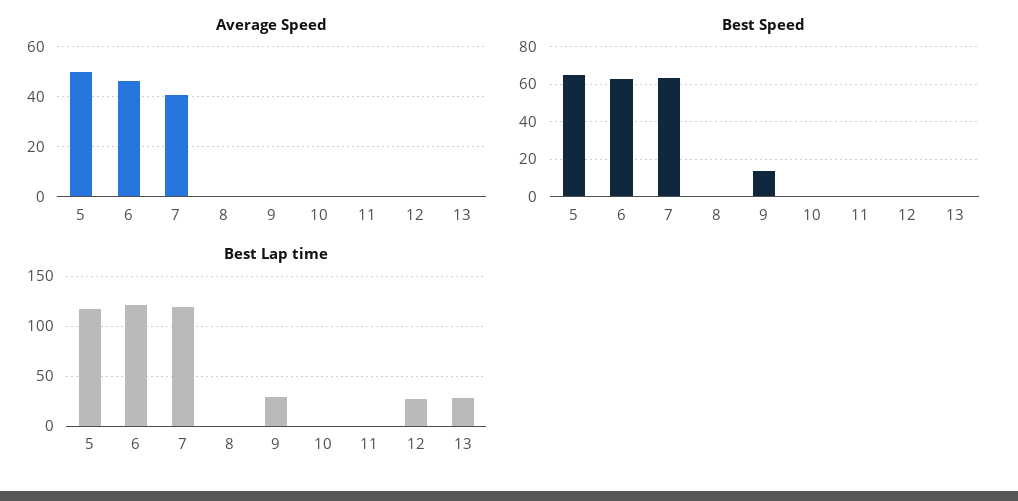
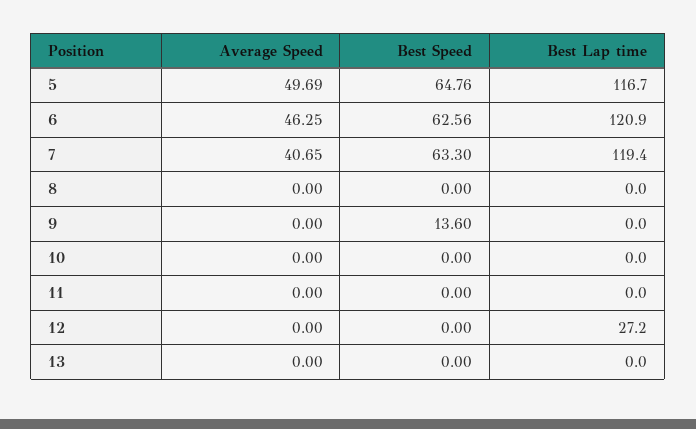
Best Lap time, 9: 30 -> 0
Best Lap time, 13: 30 -> 0

